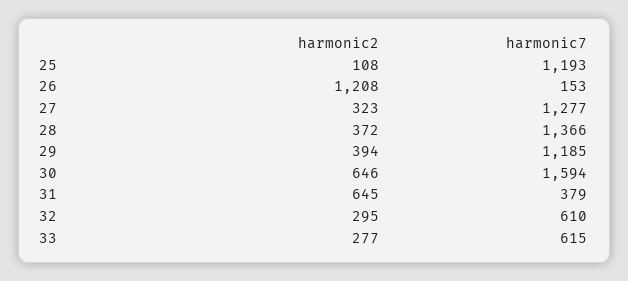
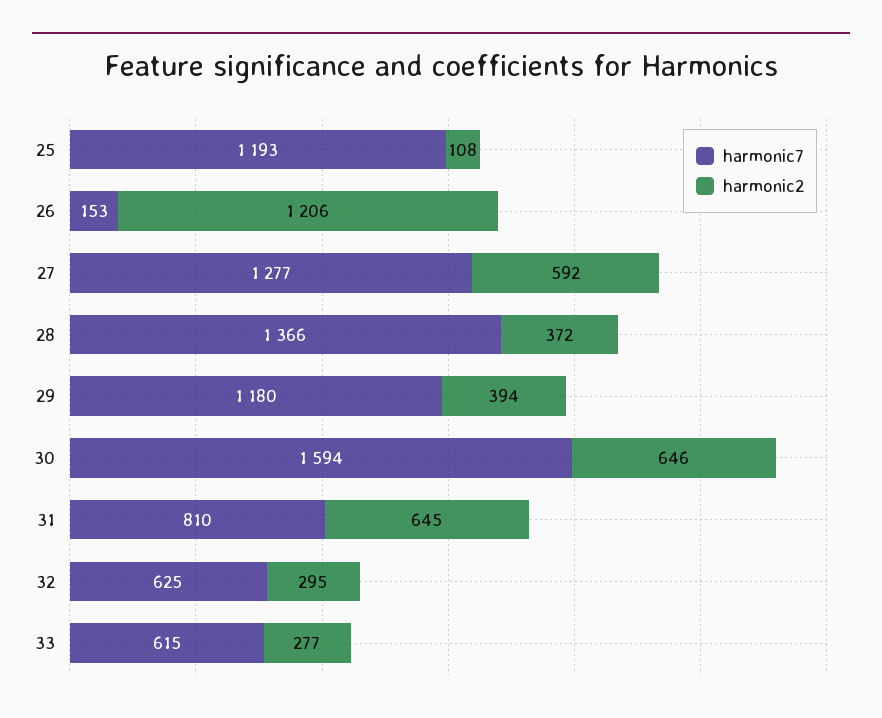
harmonic2, 26: 1208 -> 1206
harmonic2, 27: 323 -> 592
harmonic7, 29: 1185 -> 1180
harmonic7, 31: 379 -> 810
harmonic7, 32: 610 -> 625

